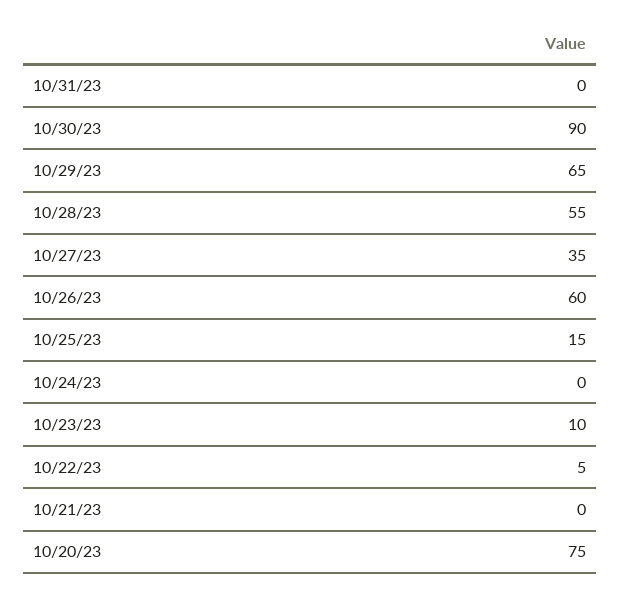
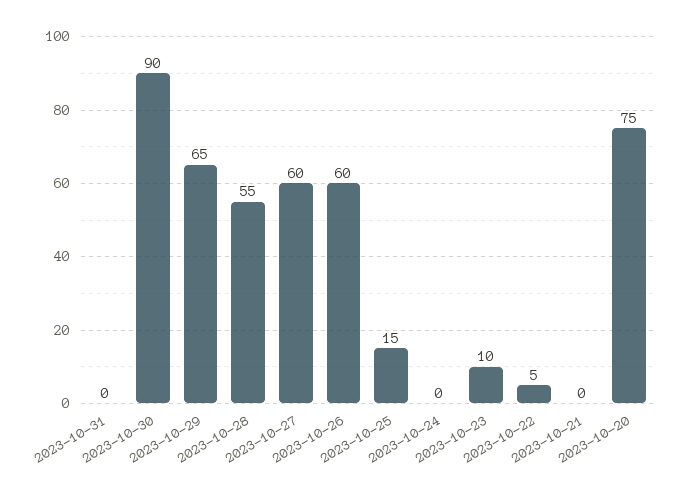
10/27/23: 35 -> 60

